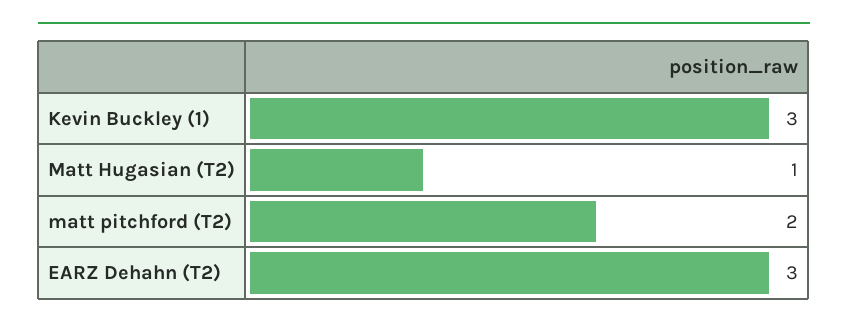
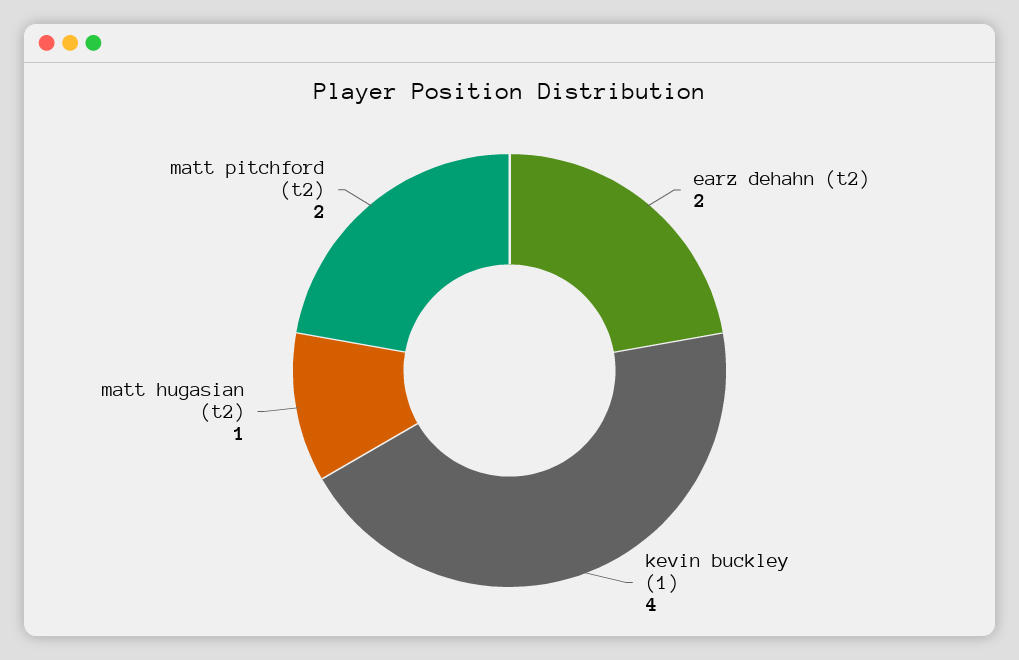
Kevin Buckley (1): 3 -> 4
EARZ Dehahn (T2): 3 -> 2

